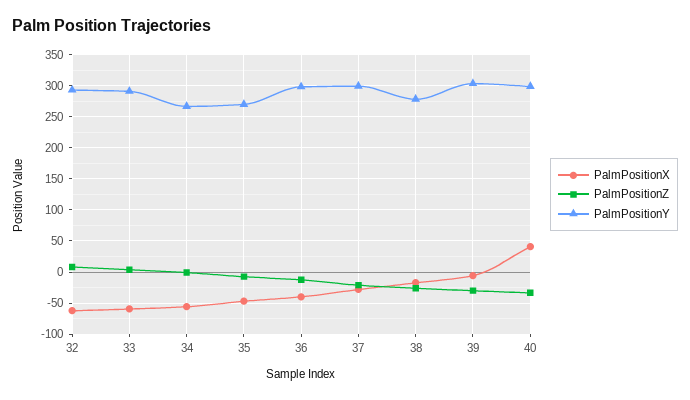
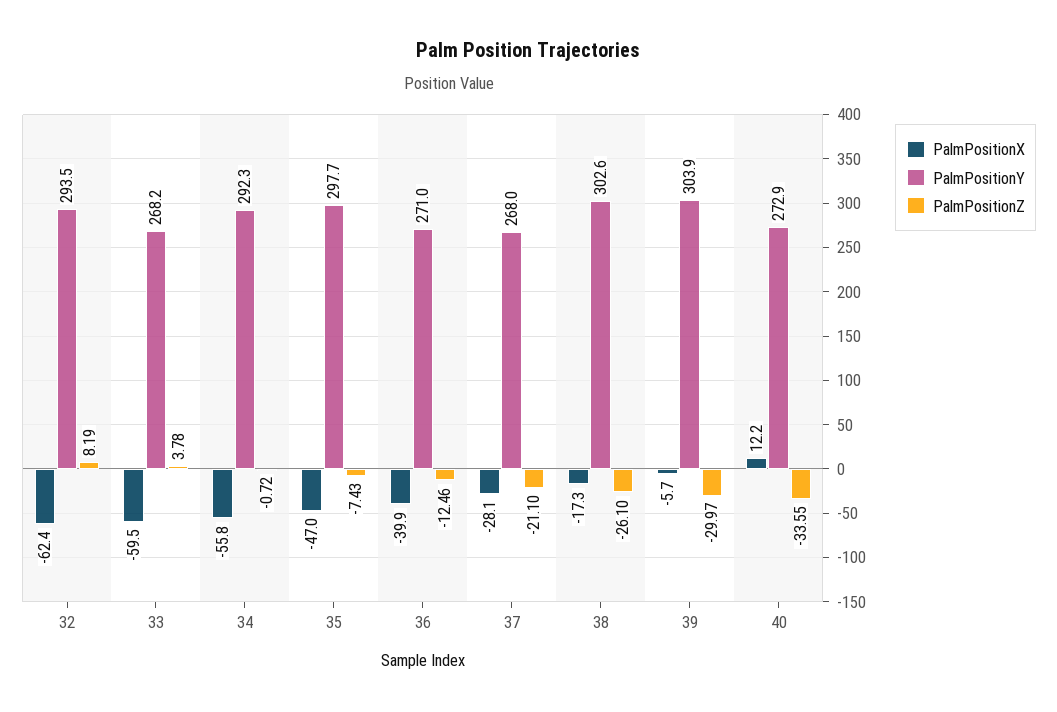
PalmPositionY, 33: 290 -> 268.2
PalmPositionY, 34: 270 -> 292.3
PalmPositionY, 35: 270 -> 297.7
PalmPositionY, 36: 300 -> 271
PalmPositionY, 37: 300 -> 268
PalmPositionY, 38: 280 -> 302.6
PalmPositionX, 40: 40 -> 12.2
PalmPositionY, 40: 300 -> 272.9

